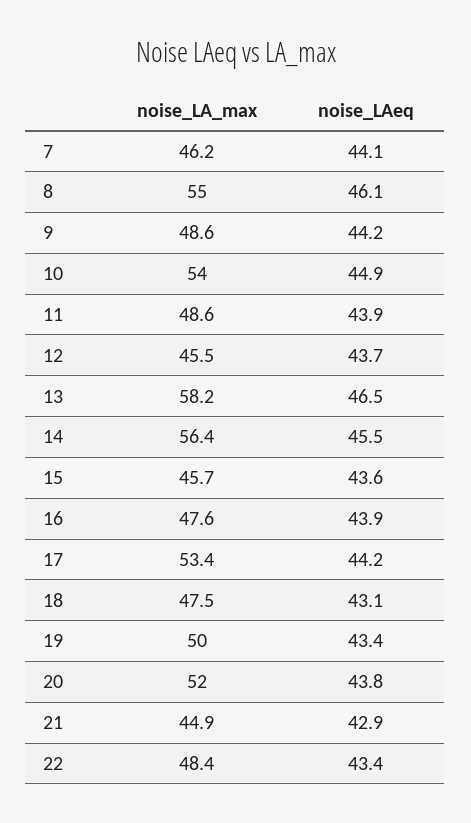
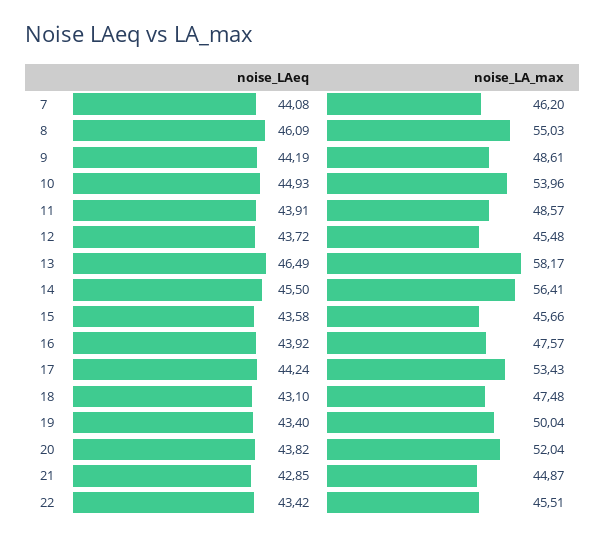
noise_LA_max, 22: 48.4 -> 45.51

